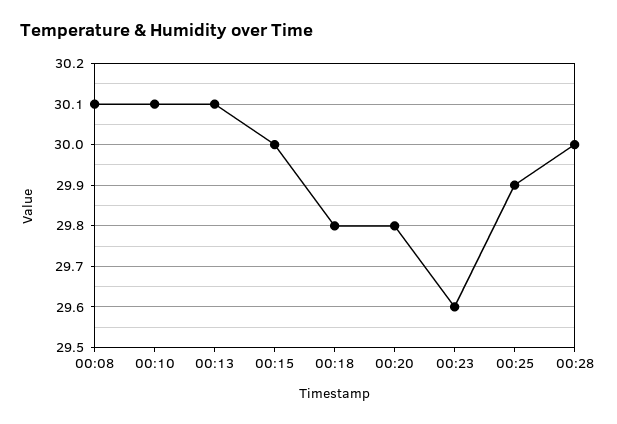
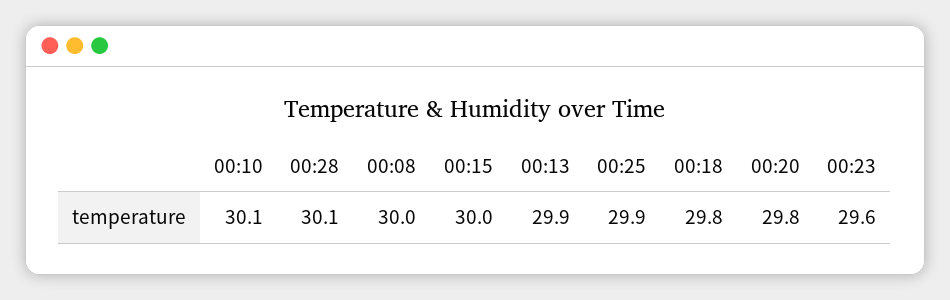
00:08: 30.1 -> 30
00:13: 30.1 -> 29.9
00:28: 30 -> 30.1

